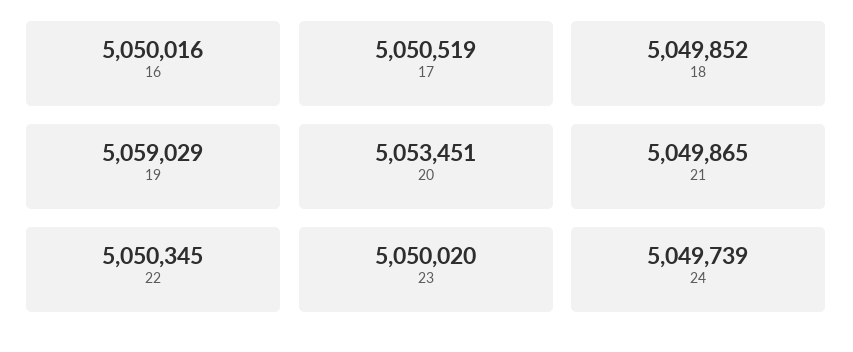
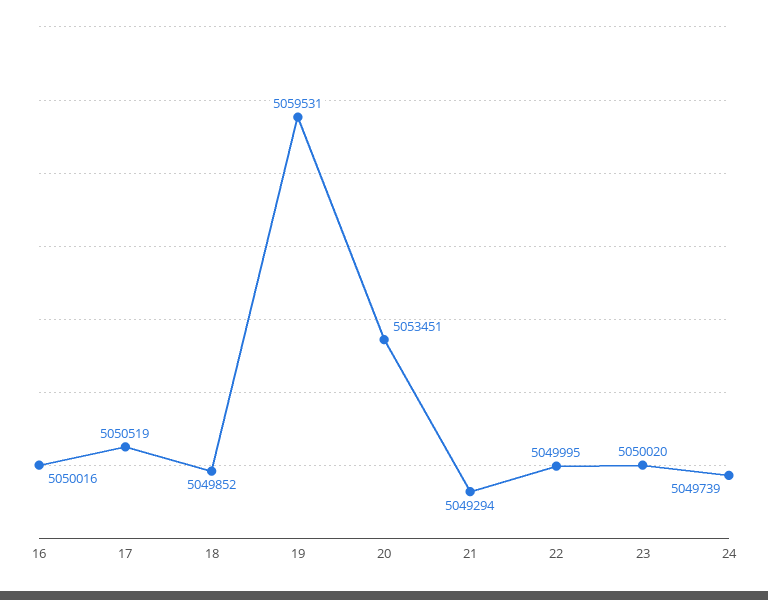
19: 5059029 -> 5059531
21: 5049865 -> 5049294
22: 5050345 -> 5049995

